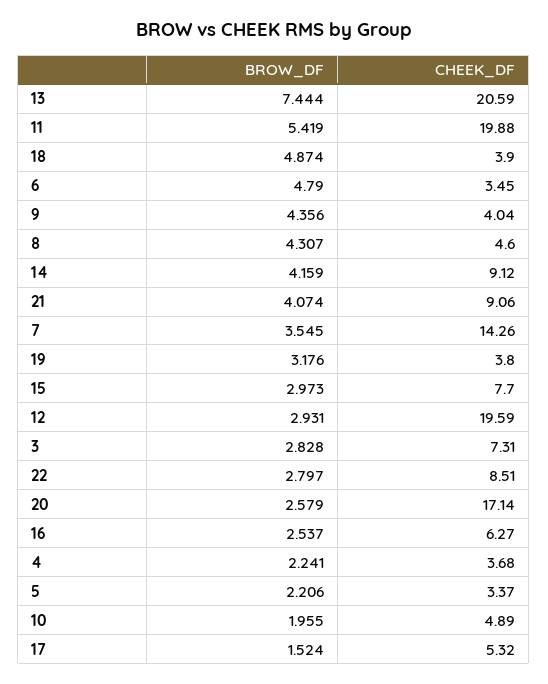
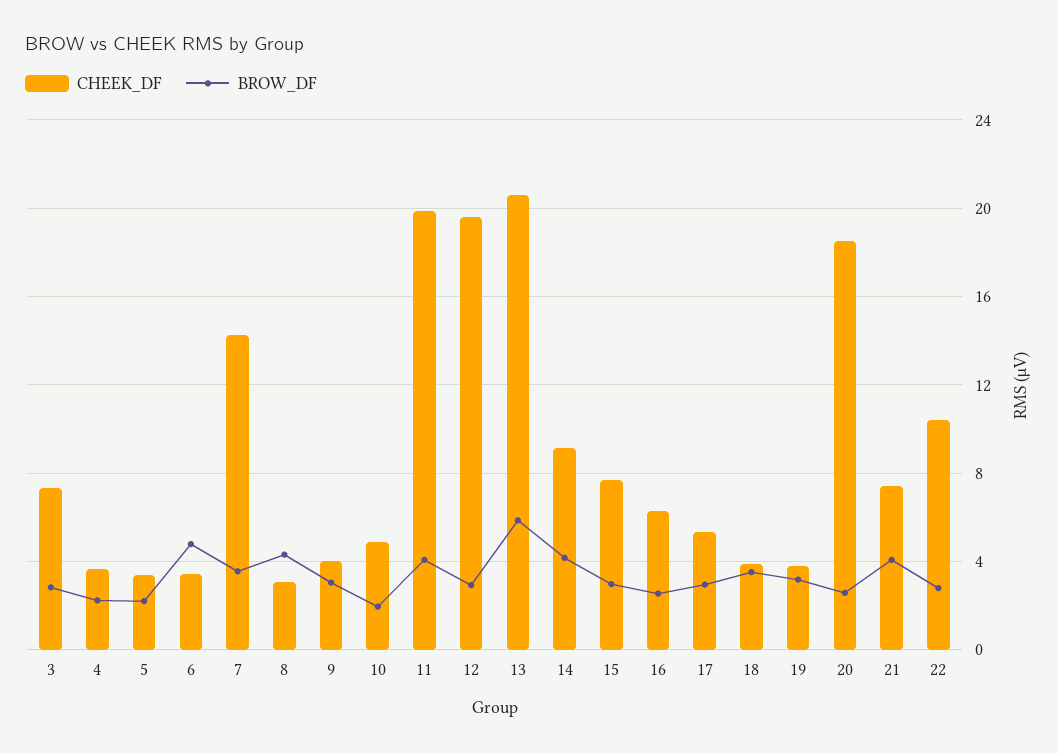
BROW_DF, 13: 7.444 -> 6
BROW_DF, 11: 5.419 -> 4
BROW_DF, 18: 4.874 -> 3.5
BROW_DF, 9: 4.356 -> 3
CHEEK_DF, 8: 4.6 -> 3
CHEEK_DF, 21: 9.06 -> 7.5
CHEEK_DF, 22: 8.51 -> 10.5
CHEEK_DF, 20: 17.14 -> 18.5
BROW_DF, 17: 1.524 -> 3

